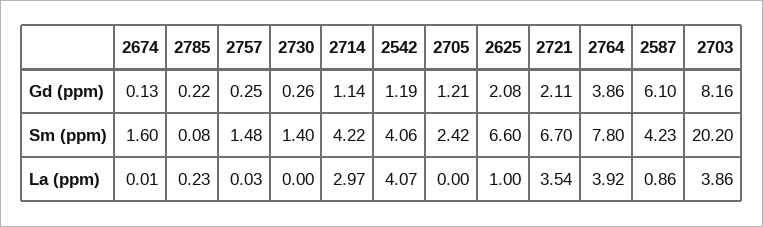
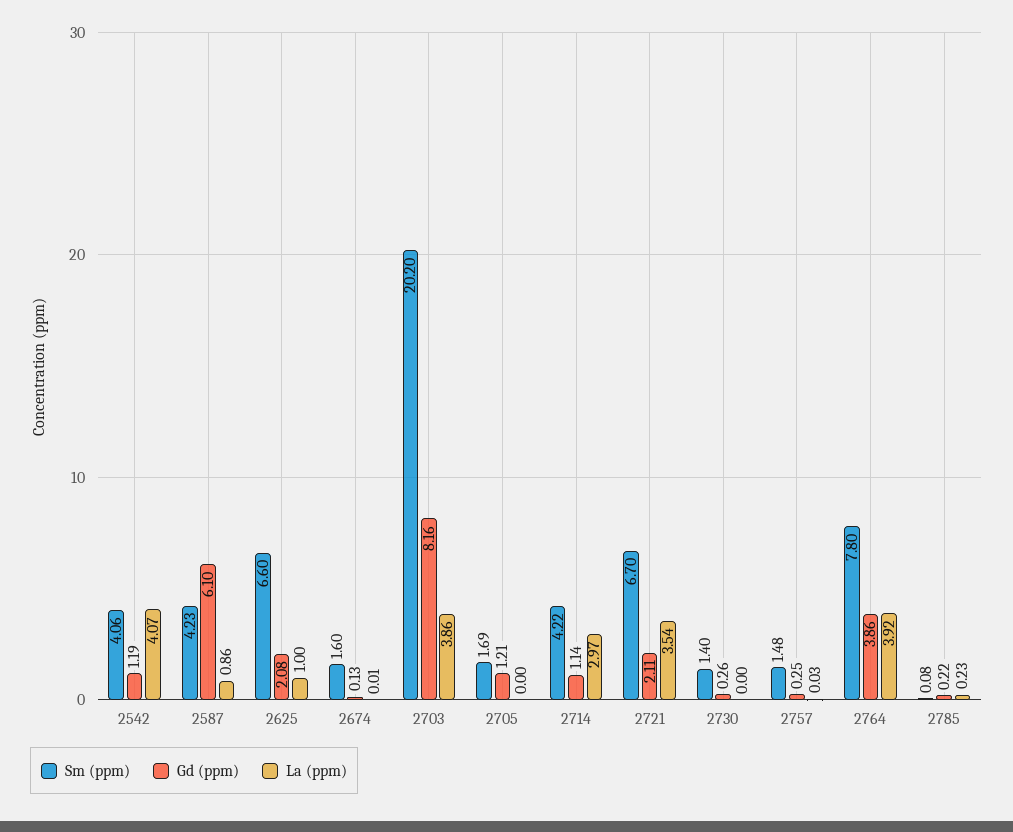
Sm (ppm), 2705: 2.42 -> 1.69

